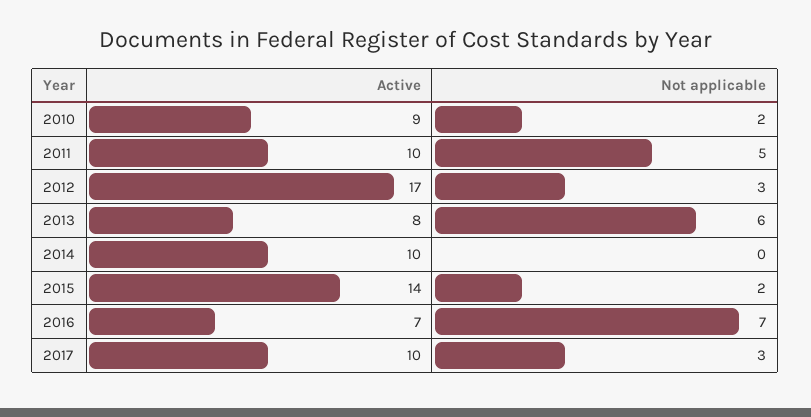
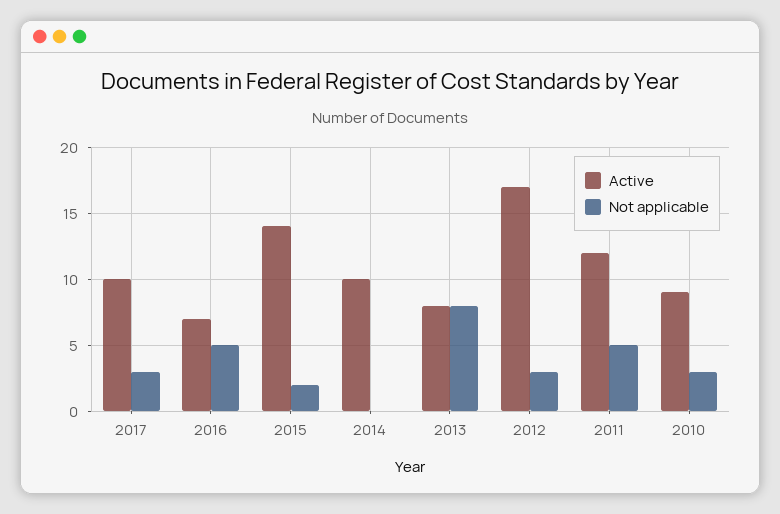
Not applicable, 2010: 2 -> 3
Active, 2011: 10 -> 12
Not applicable, 2013: 6 -> 8
Not applicable, 2016: 7 -> 5

